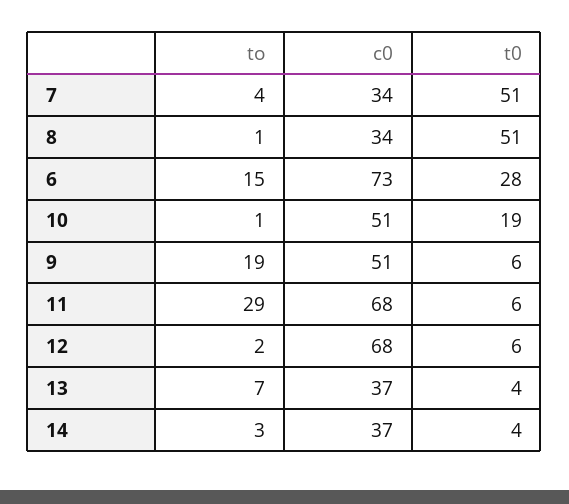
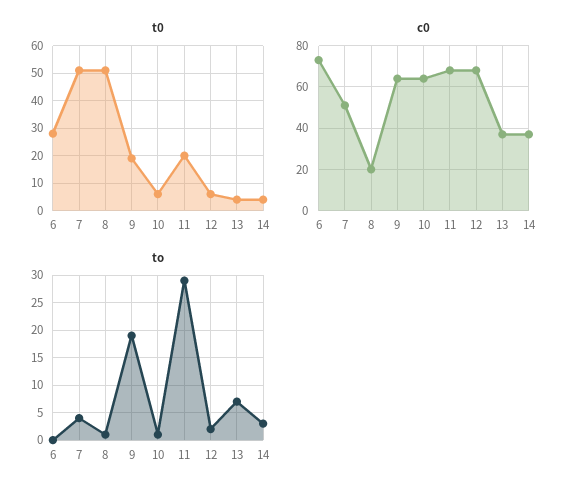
c0, 7: 34 -> 50
c0, 8: 34 -> 20
to, 6: 15 -> 0
c0, 10: 51 -> 65
t0, 10: 19 -> 5
c0, 9: 51 -> 65
t0, 9: 6 -> 20
t0, 11: 6 -> 20

